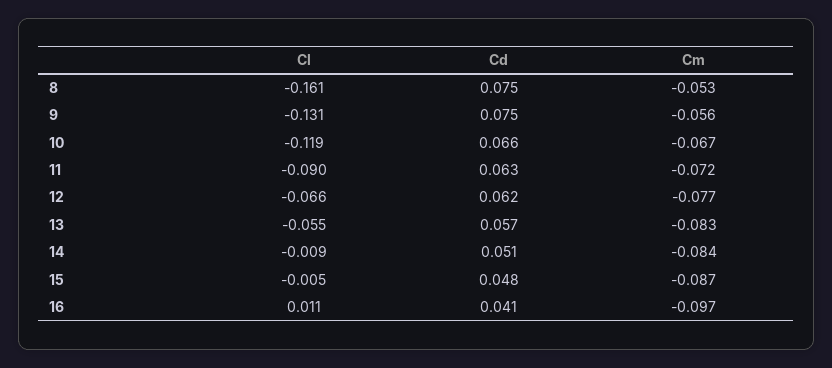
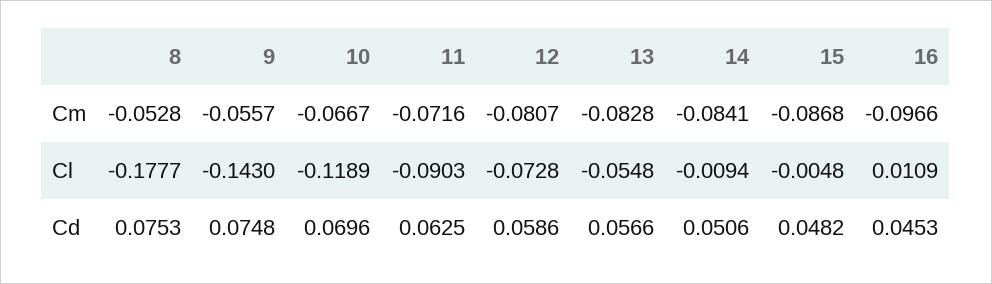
Cl, 8: -0.161 -> -0.1777
Cl, 9: -0.131 -> -0.143
Cd, 10: 0.066 -> 0.0696
Cl, 12: -0.066 -> -0.0728
Cd, 12: 0.062 -> 0.0586
Cm, 12: -0.077 -> -0.0807
Cd, 16: 0.041 -> 0.0453

